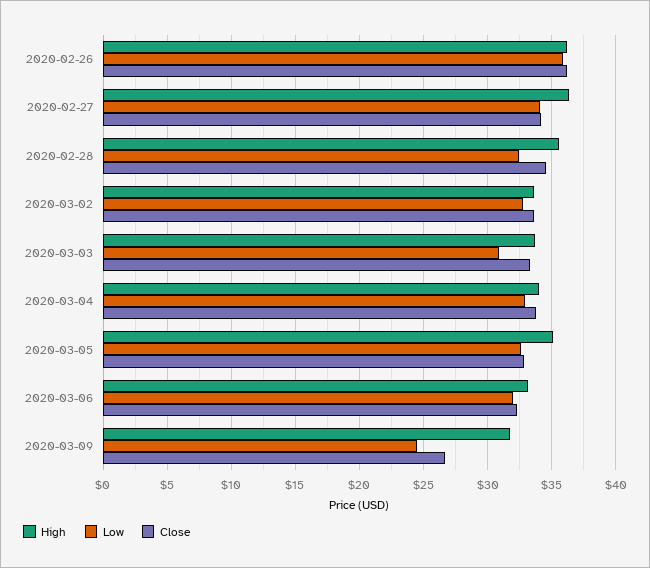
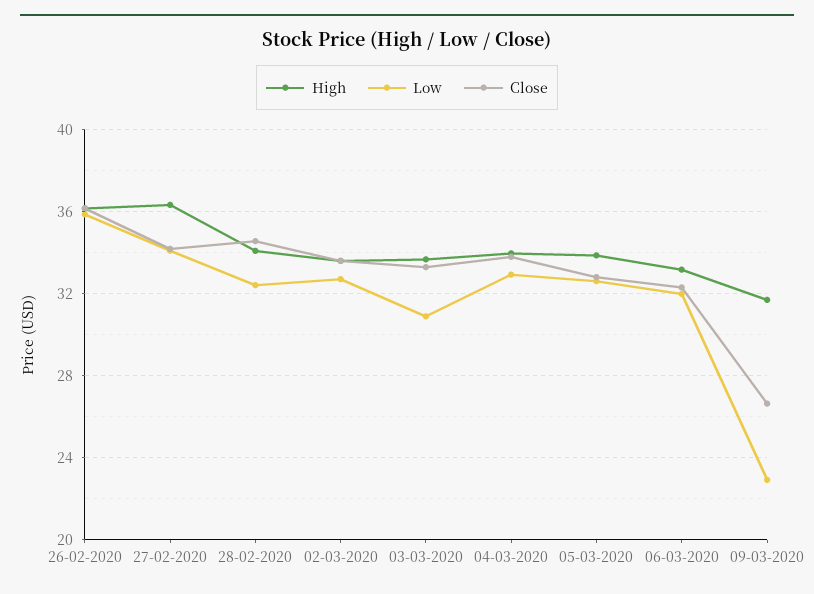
High, 2020-02-28: 35.5 -> 34
High, 2020-03-05: 35 -> 34
Low, 2020-03-09: 24.5 -> 23

